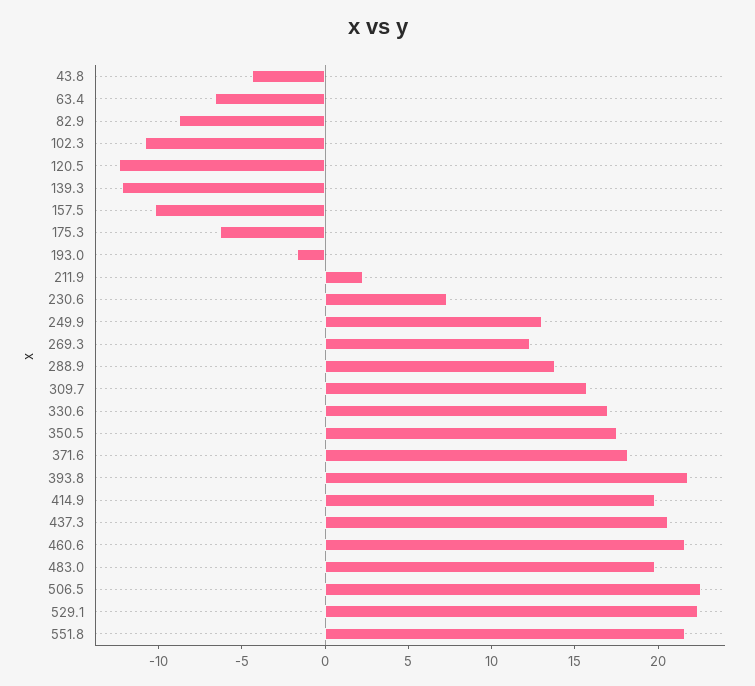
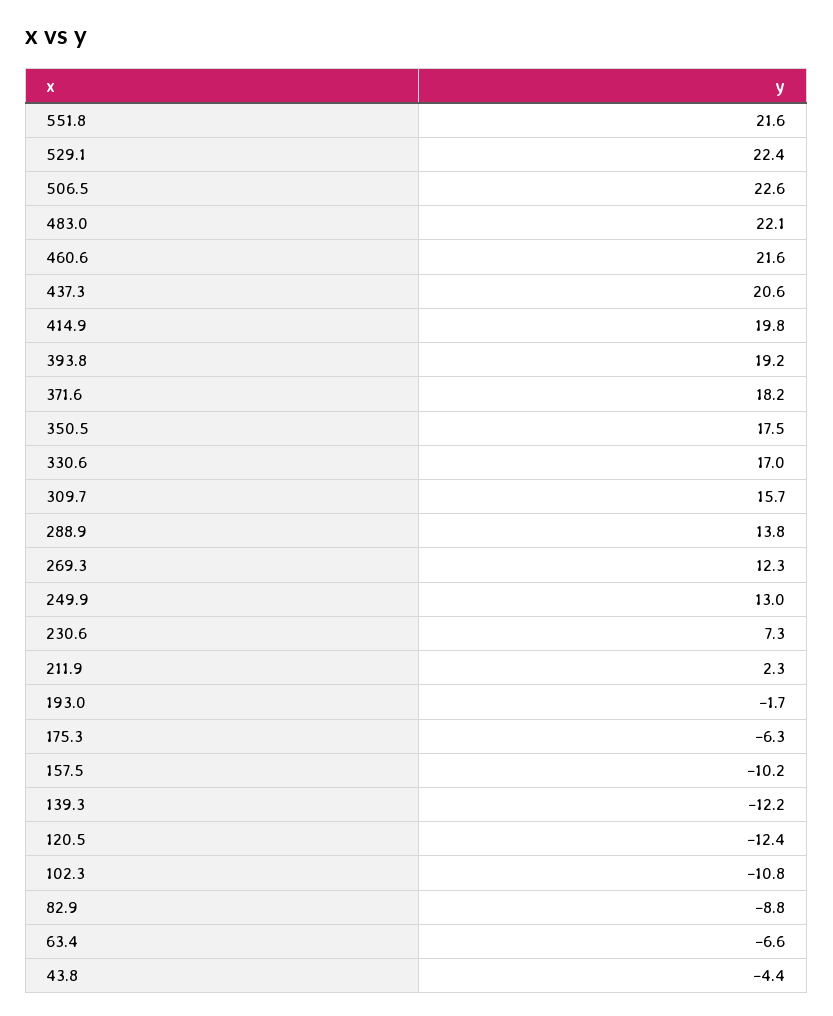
393.8: 22 -> 19.2
483.0: 20 -> 22.1

